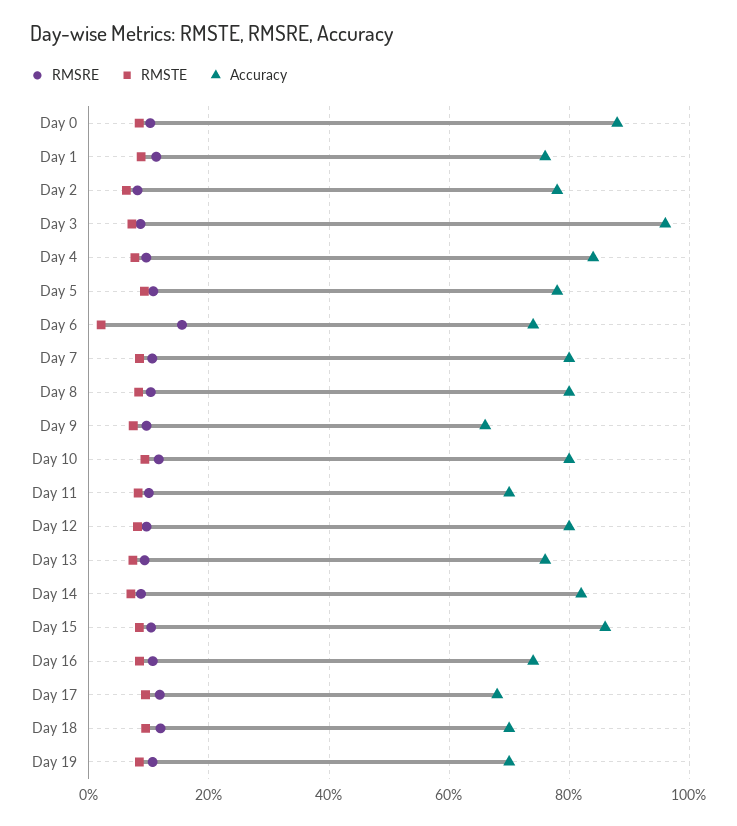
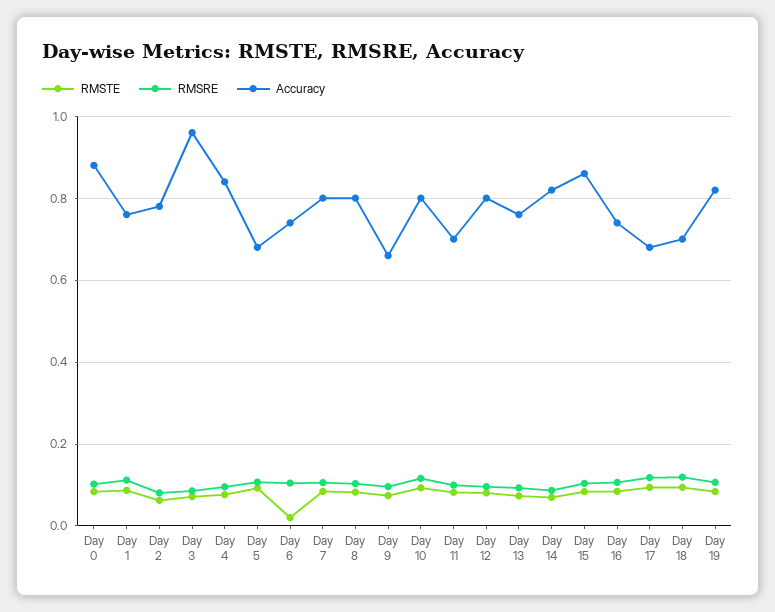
Accuracy, Day 5: 0.78 -> 0.68
RMSRE, Day 6: 0.16 -> 0.1
Accuracy, Day 19: 0.7 -> 0.82

